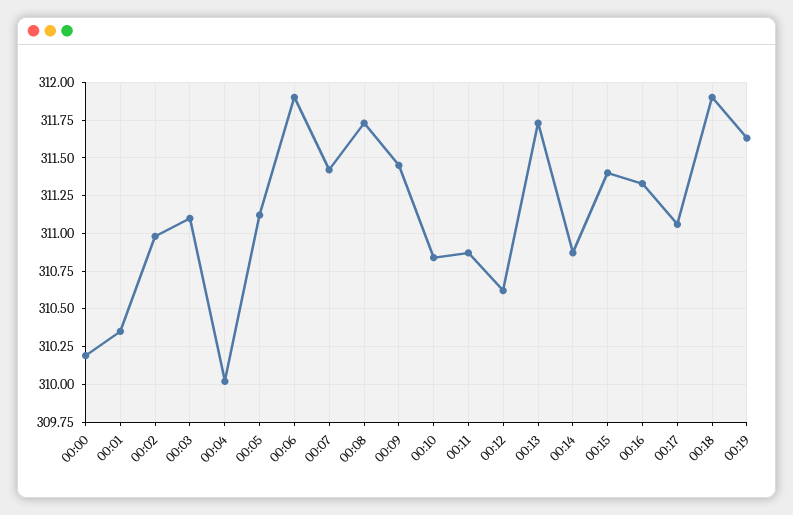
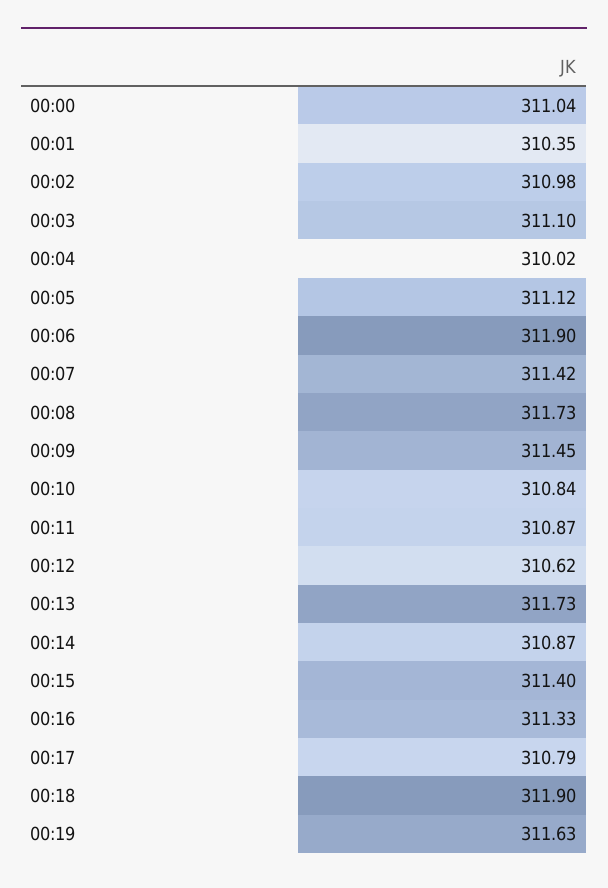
00:00: 310.2 -> 311.04
00:17: 311.05 -> 310.79

